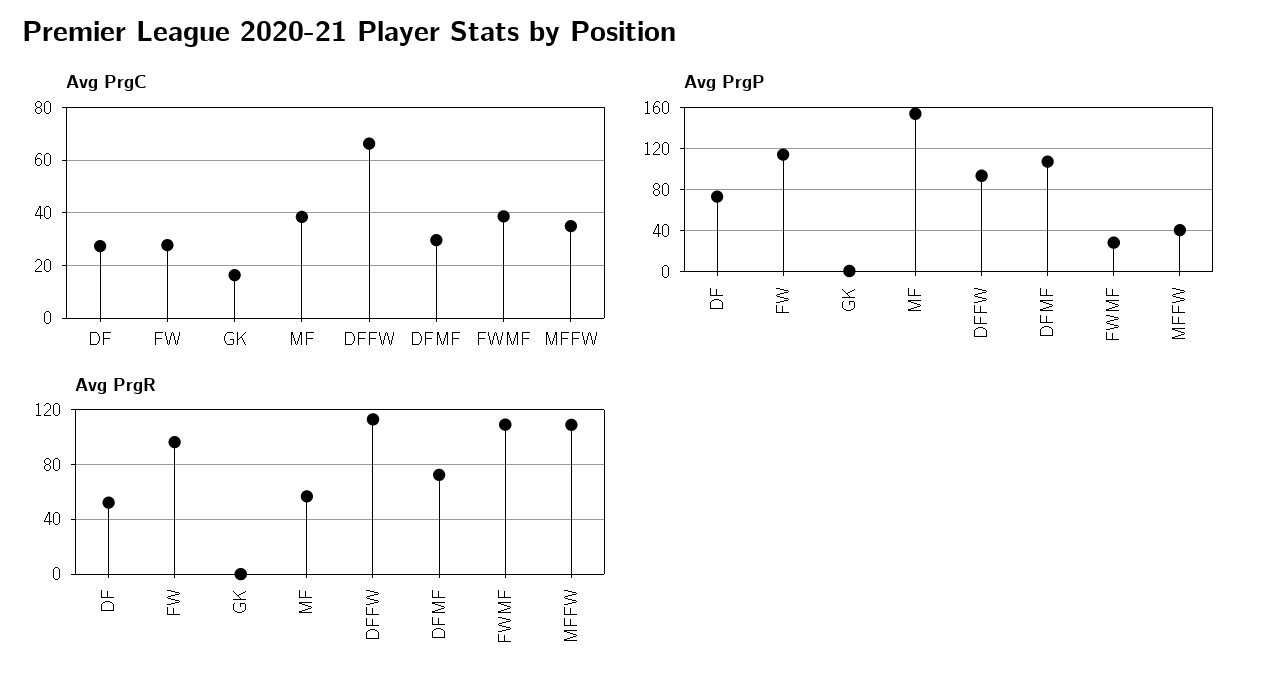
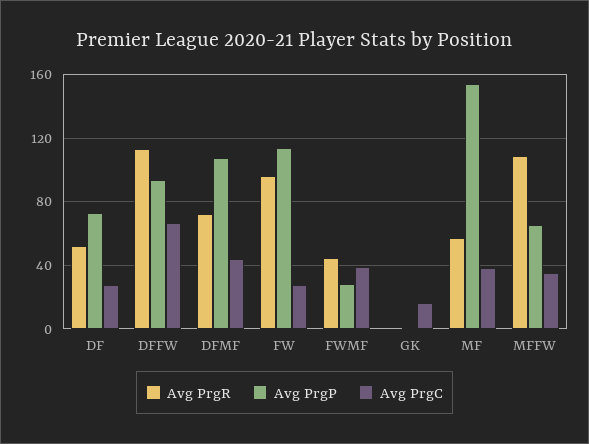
Avg PrgC, DFMF: 30 -> 45
Avg PrgP, MFFW: 40 -> 65
Avg PrgR, FWMF: 110 -> 45

